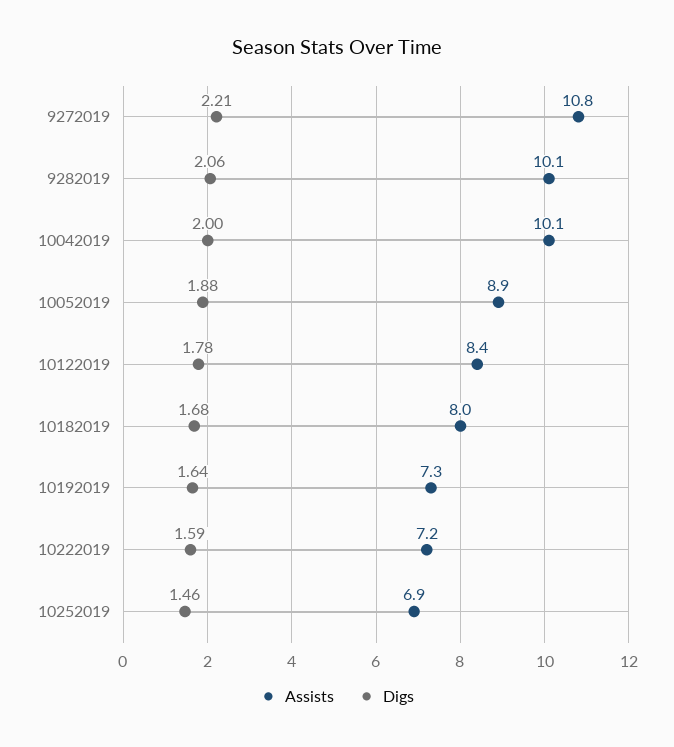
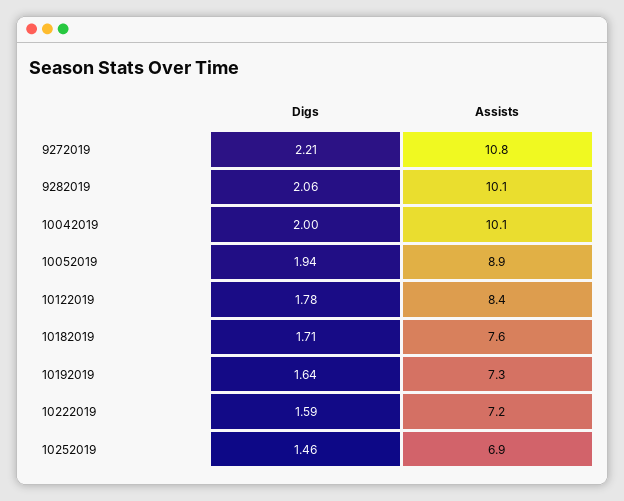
Digs, 10052019: 1.88 -> 1.94
Assists, 10182019: 8 -> 7.6
Digs, 10182019: 1.68 -> 1.71

